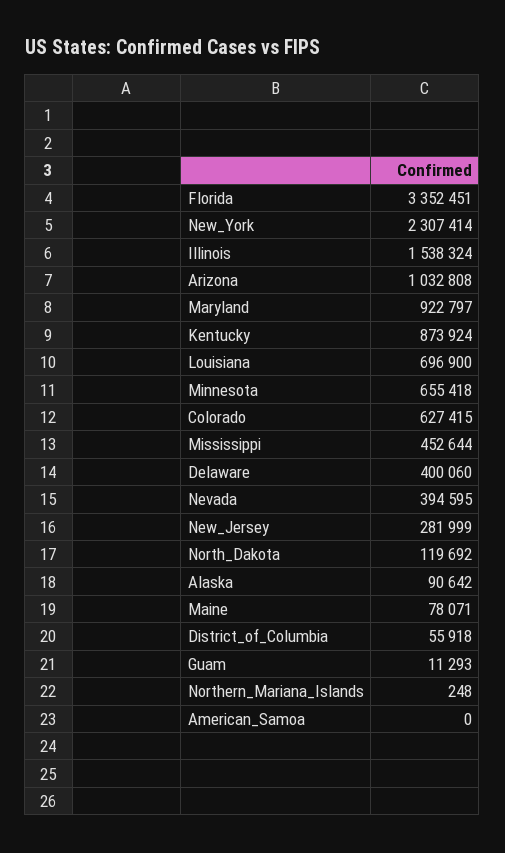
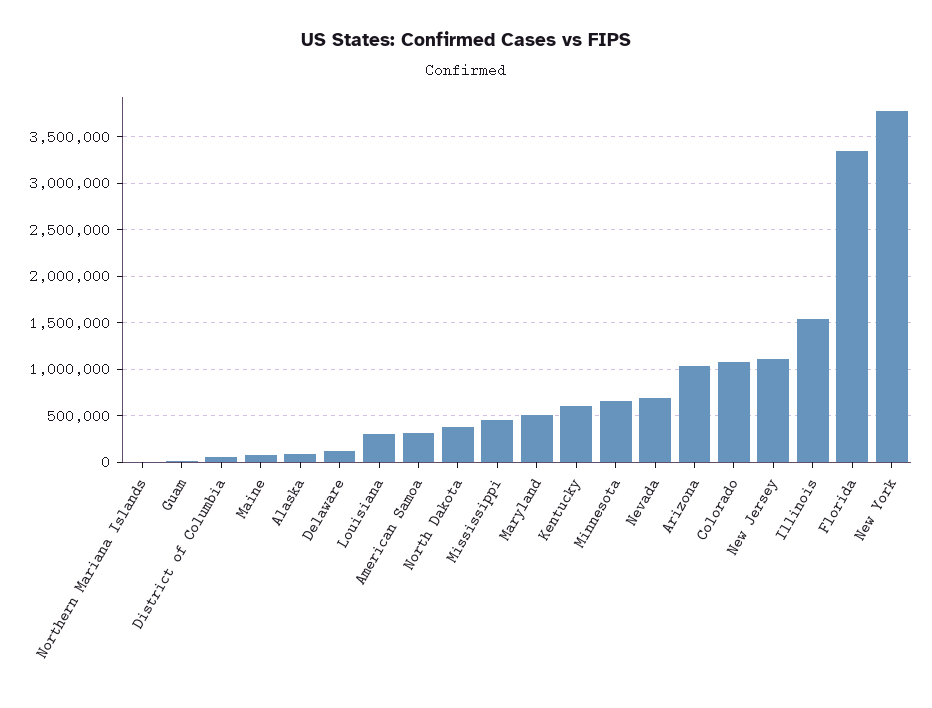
New_York: 2307414 -> 3800000
Maryland: 922797 -> 500000
Kentucky: 873924 -> 600000
Louisiana: 696900 -> 300000
Colorado: 627415 -> 1100000
Delaware: 400060 -> 100000
Nevada: 394595 -> 700000
New_Jersey: 281999 -> 1100000
North_Dakota: 119692 -> 400000
American_Samoa: 0 -> 300000

